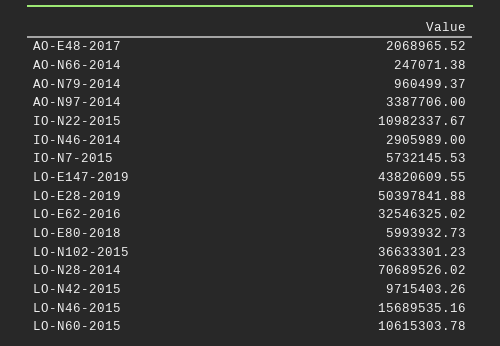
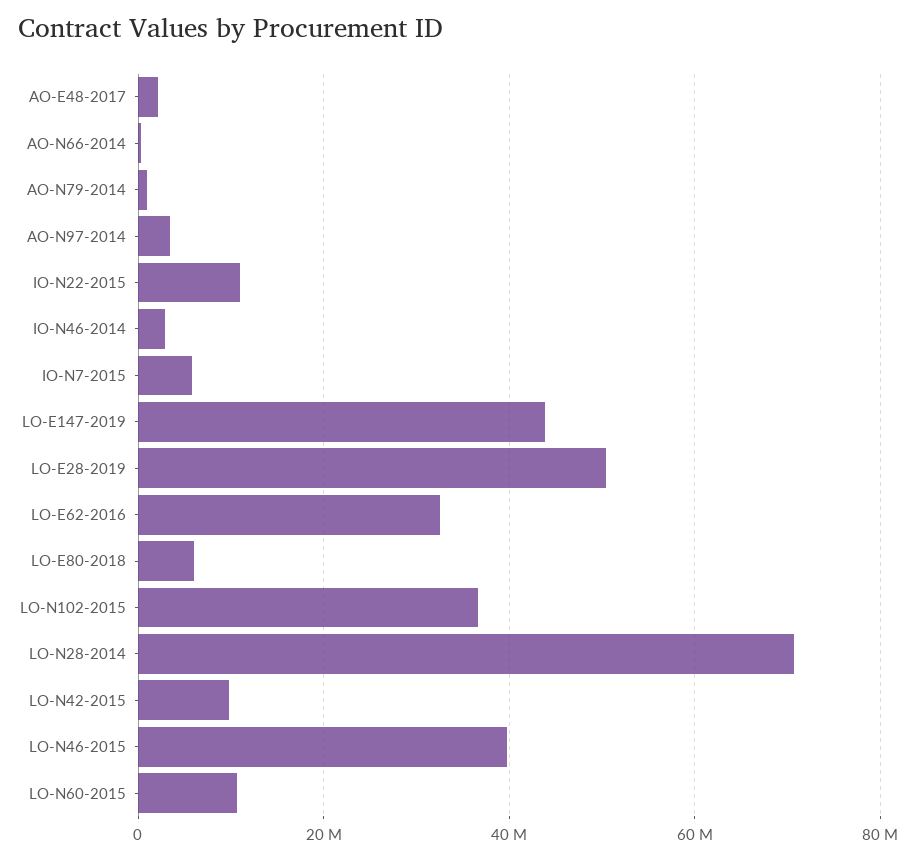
LO-N46-2015: 15689535.16 -> 40000000

